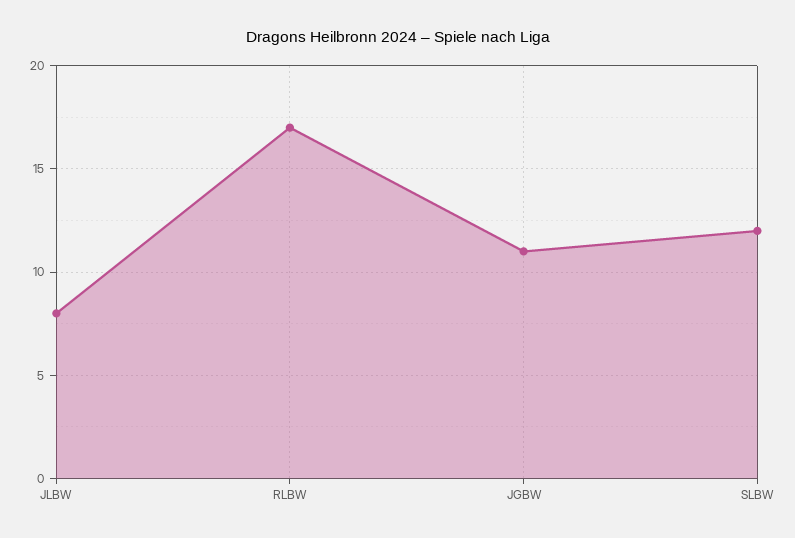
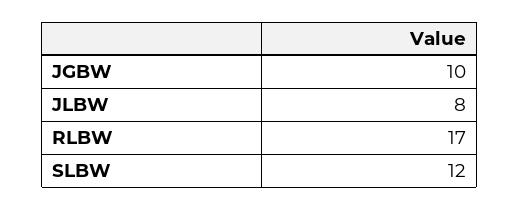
JGBW: 11 -> 10

